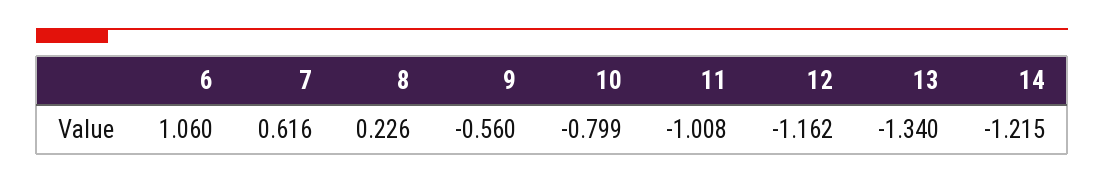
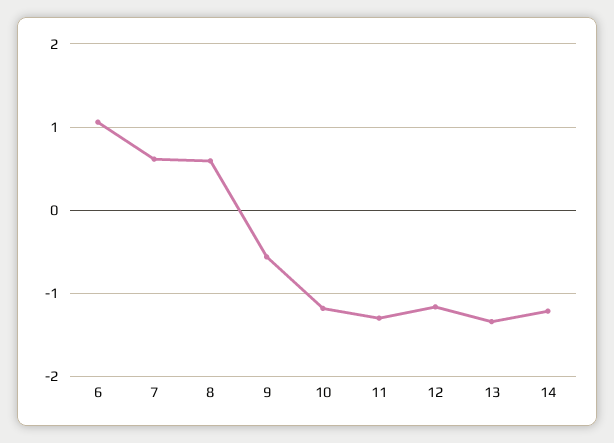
8: 0.226 -> 0.6
10: -0.799 -> -1.2
11: -1.008 -> -1.3

